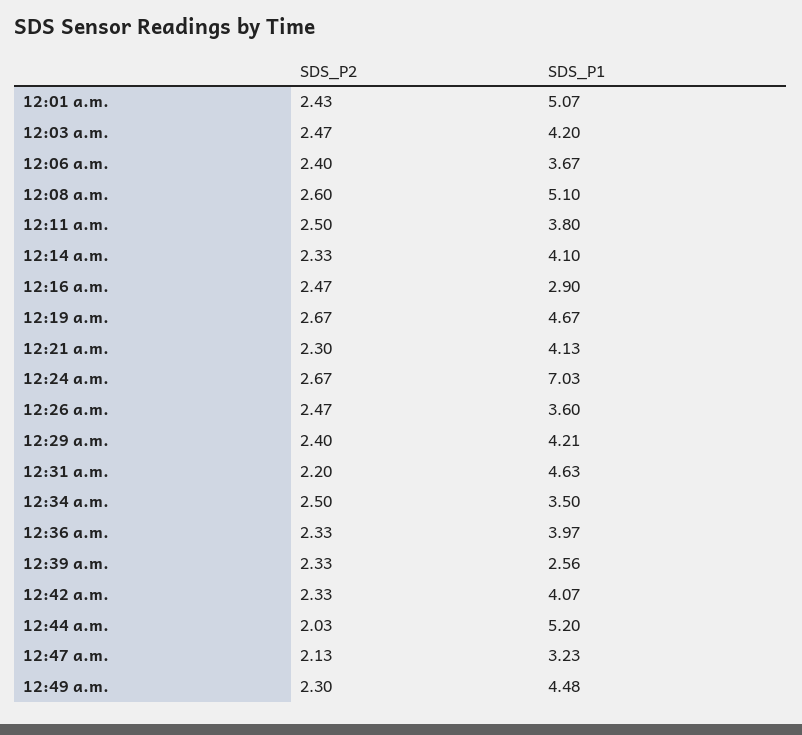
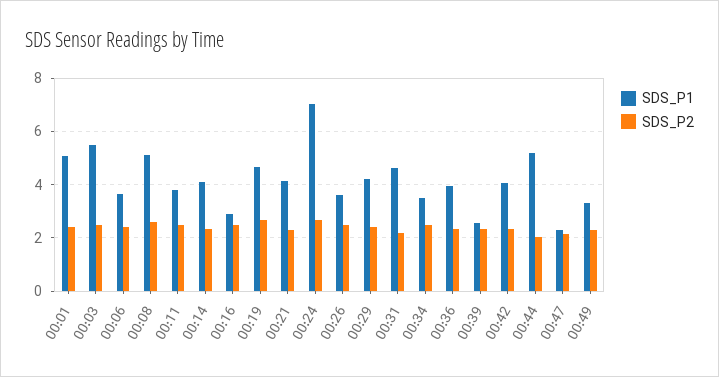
SDS_P1, 12:03 a.m.: 4.2 -> 5.5
SDS_P1, 12:47 a.m.: 3.23 -> 2.25
SDS_P1, 12:49 a.m.: 4.48 -> 3.25

